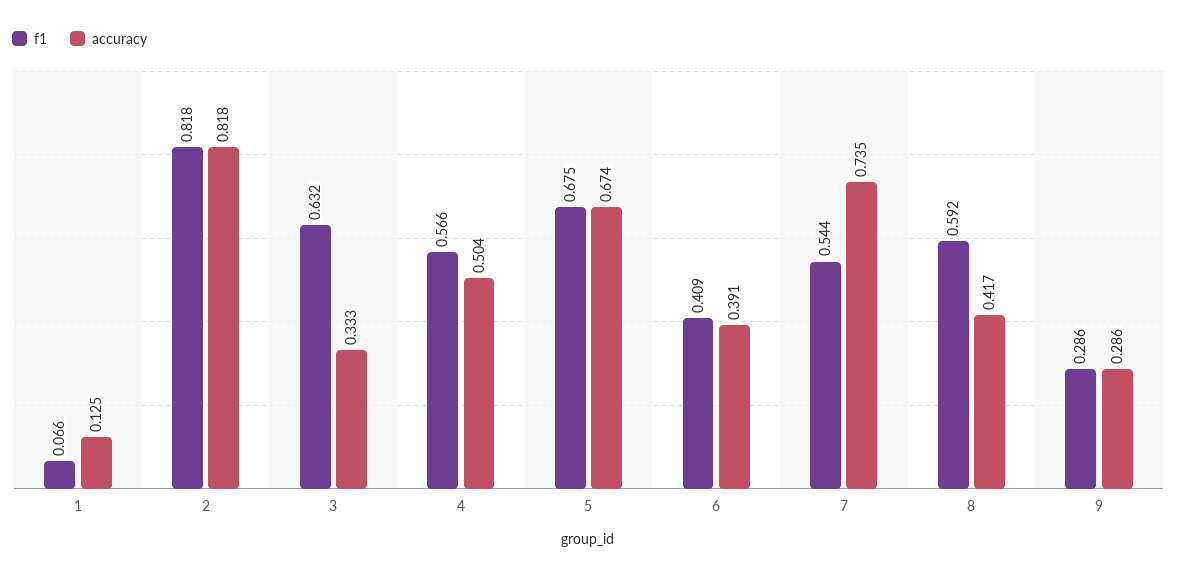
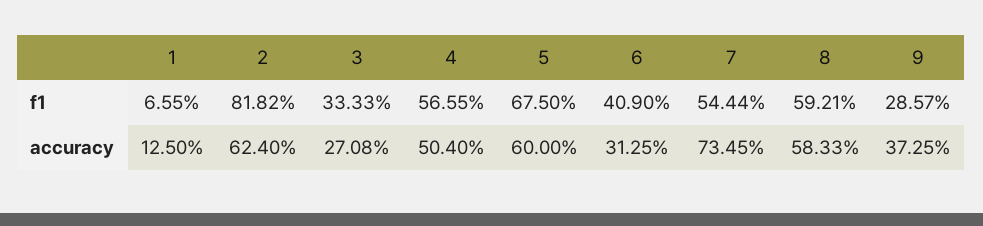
accuracy, 2: 0.818 -> 0.624
f1, 3: 0.632 -> 0.3333
accuracy, 3: 0.333 -> 0.2708
accuracy, 5: 0.674 -> 0.6
accuracy, 6: 0.391 -> 0.3125
accuracy, 8: 0.417 -> 0.5833
accuracy, 9: 0.286 -> 0.3725

